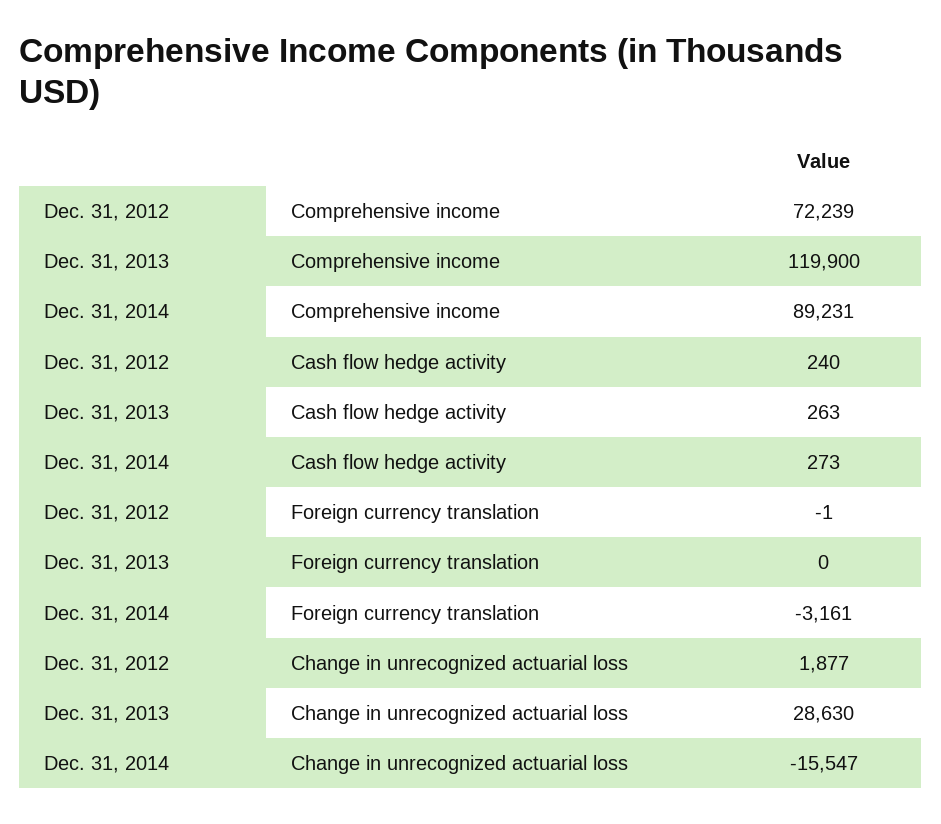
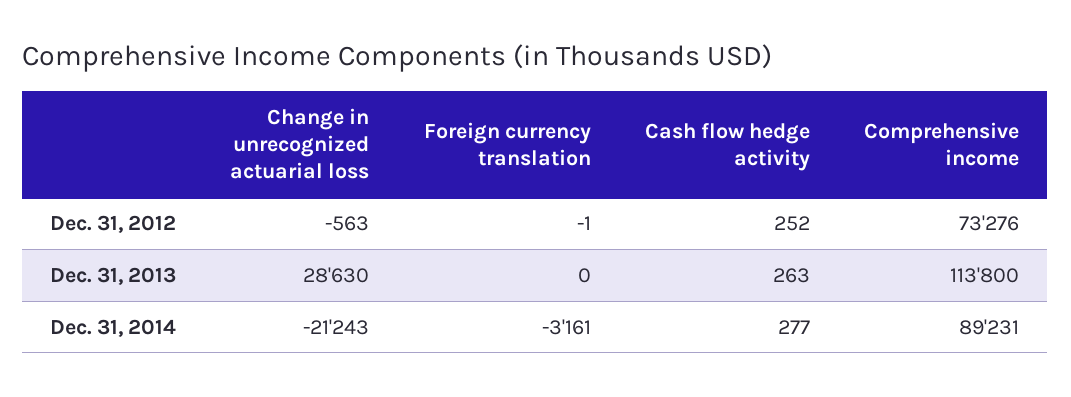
Dec. 31, 2012, Comprehensive income: 72239 -> 73276
Dec. 31, 2013, Comprehensive income: 119900 -> 113800
Dec. 31, 2012, Cash flow hedge activity: 240 -> 252
Dec. 31, 2014, Cash flow hedge activity: 273 -> 277
Dec. 31, 2012, Change in unrecognized actuarial loss: 1877 -> -563
Dec. 31, 2014, Change in unrecognized actuarial loss: -15547 -> -21243

